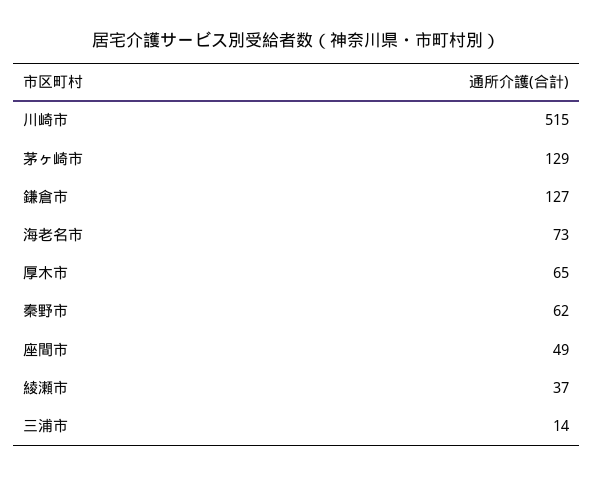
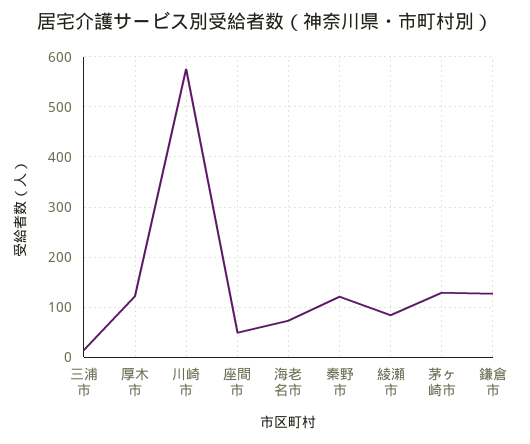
川崎市: 515 -> 580
厚木市: 65 -> 120
秦野市: 62 -> 120
綾瀬市: 37 -> 80

